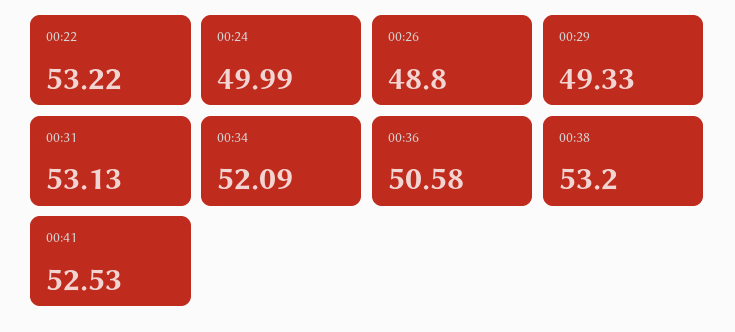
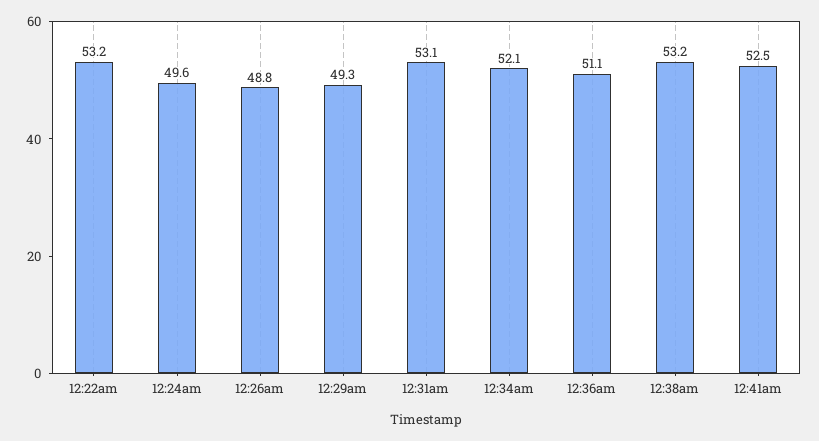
00:24: 49.99 -> 49.6
00:36: 50.58 -> 51.1

